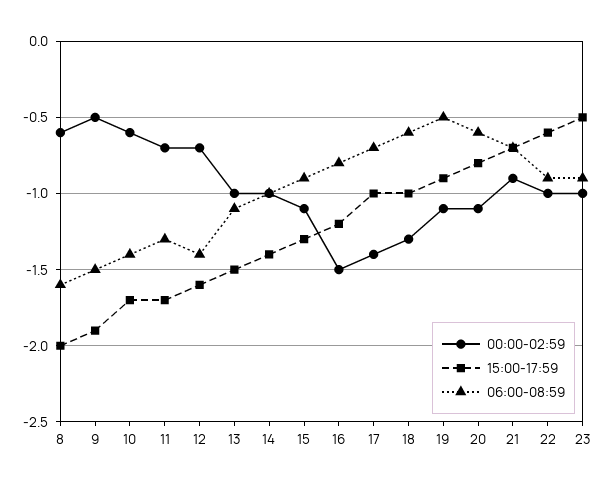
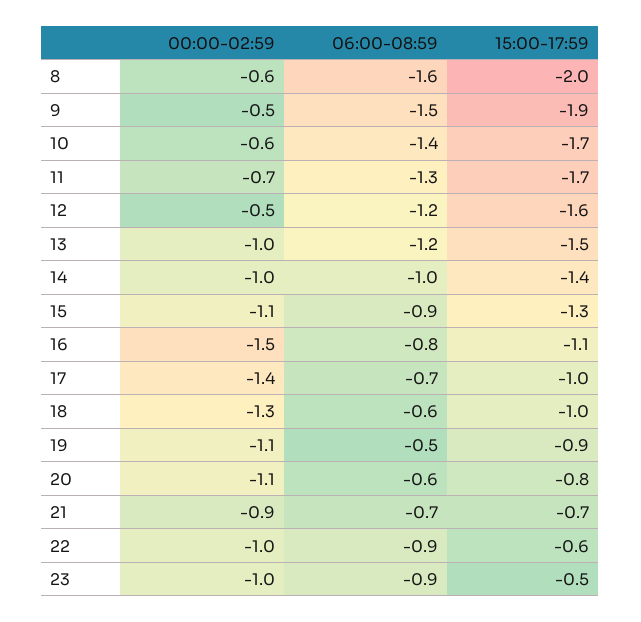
00:00-02:59, 12: -0.7 -> -0.5
06:00-08:59, 12: -1.4 -> -1.2
06:00-08:59, 13: -1.1 -> -1.2
15:00-17:59, 16: -1.2 -> -1.1

